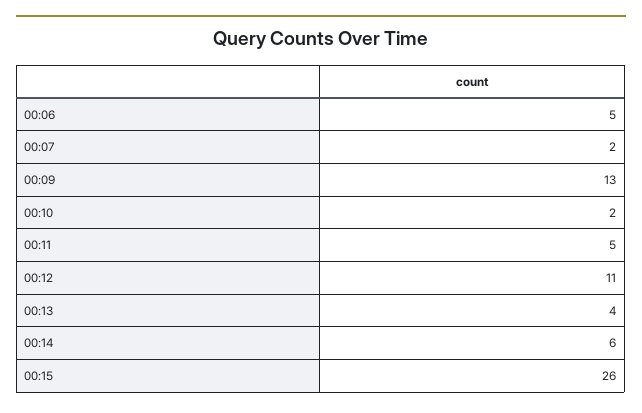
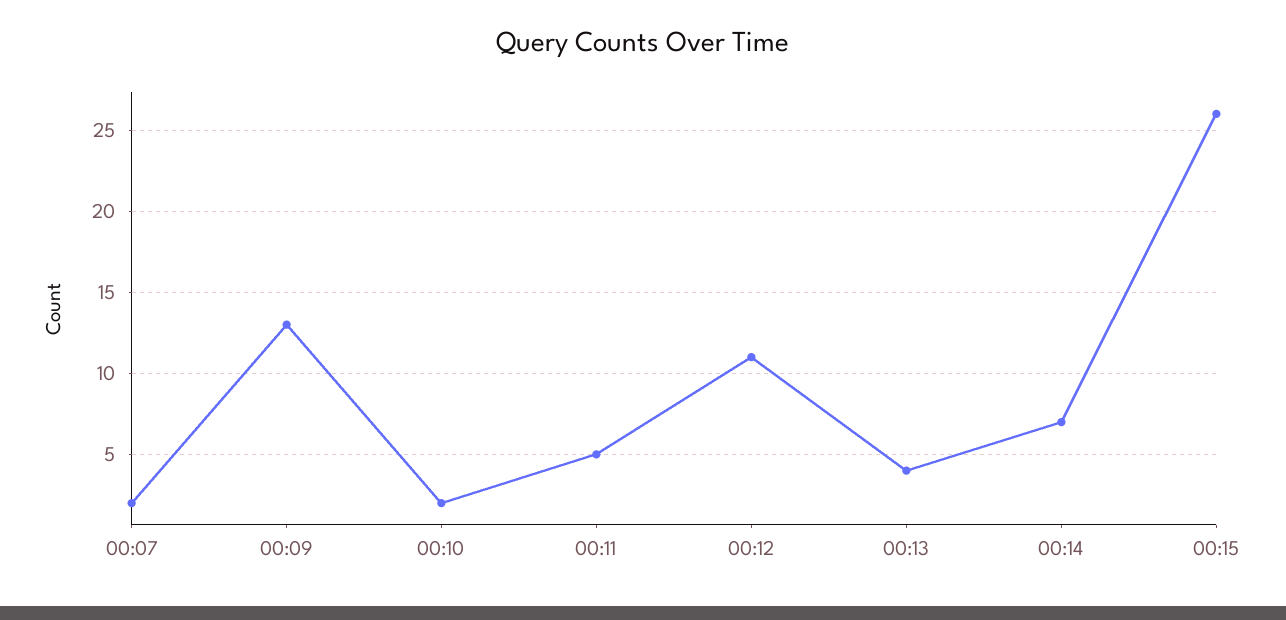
00:06: 5 -> none
00:14: 6 -> 7

